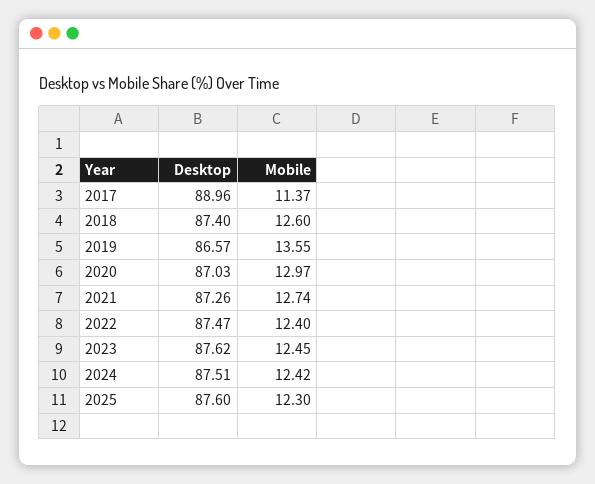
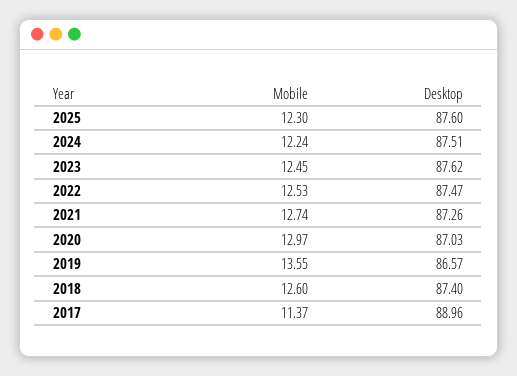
Mobile, 2022: 12.4 -> 12.53
Mobile, 2024: 12.42 -> 12.24

